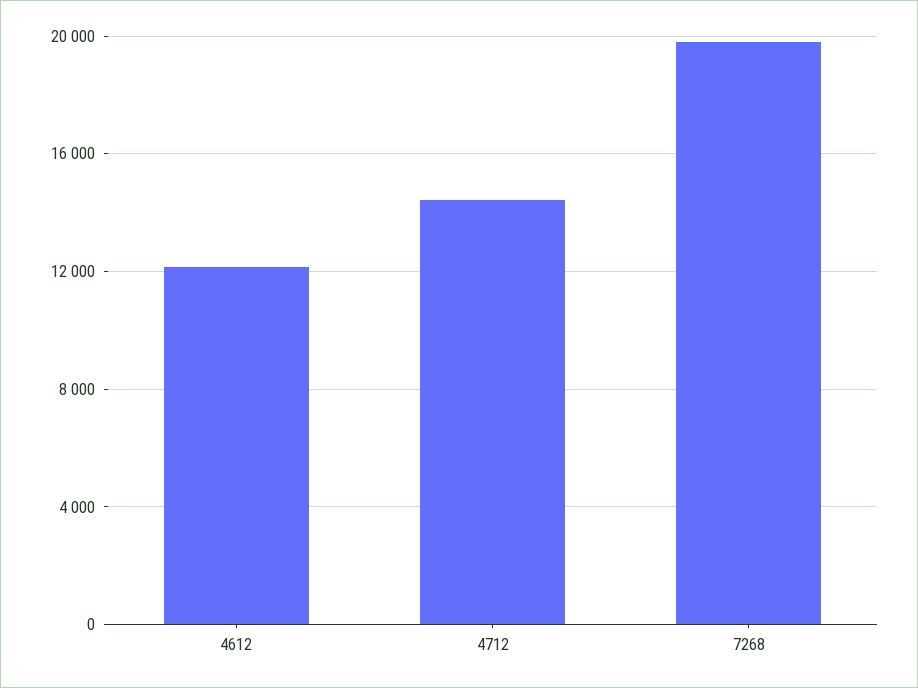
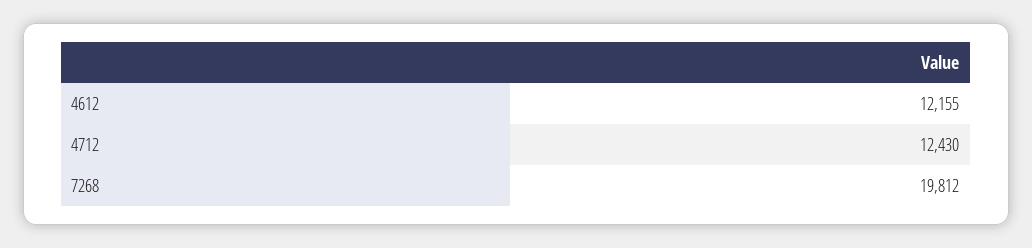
4712: 14500 -> 12430

